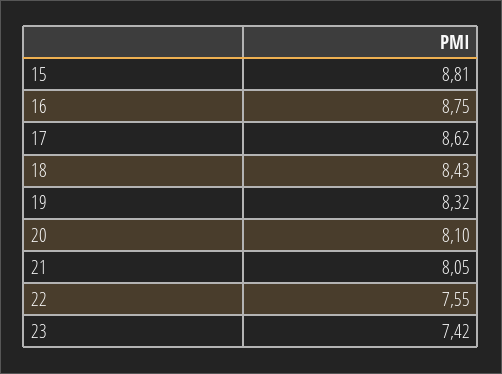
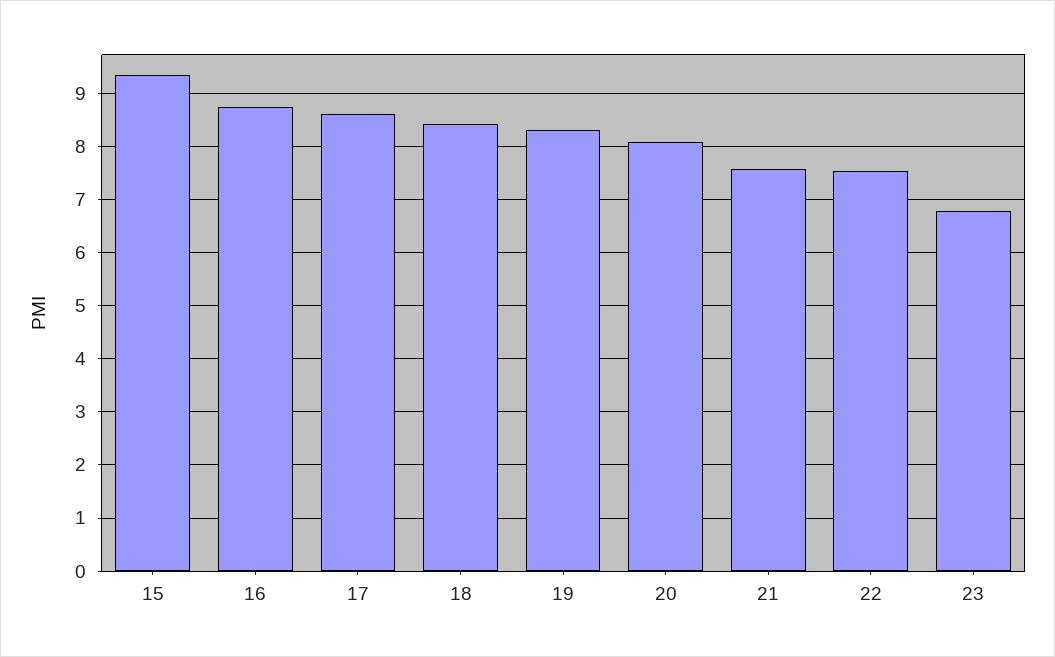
15: 8.81 -> 9.4
21: 8.05 -> 7.6
23: 7.42 -> 6.8

